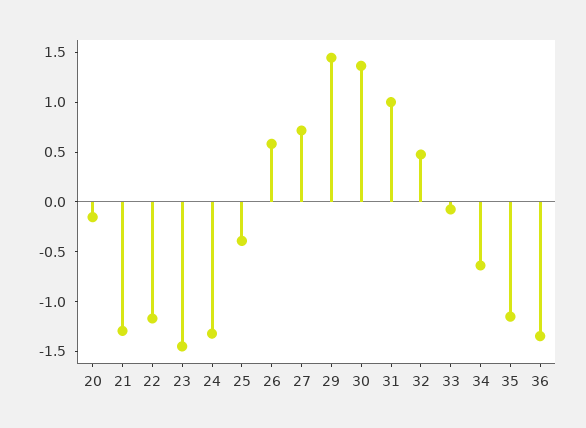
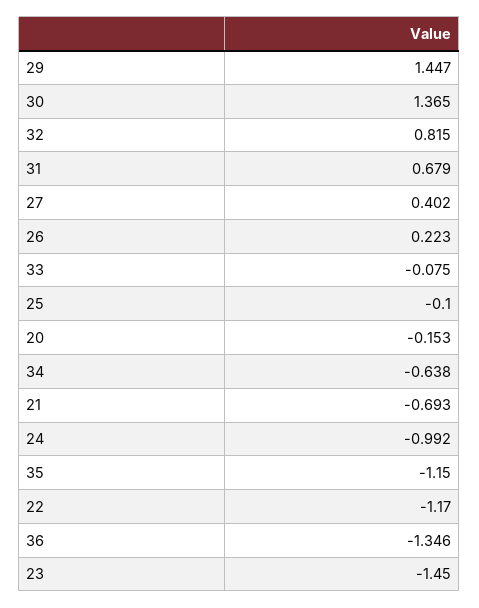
21: -1.3 -> -0.693
24: -1.3 -> -0.992
25: -0.4 -> -0.1
26: 0.6 -> 0.223
27: 0.7 -> 0.402
31: 1 -> 0.679
32: 0.5 -> 0.815

